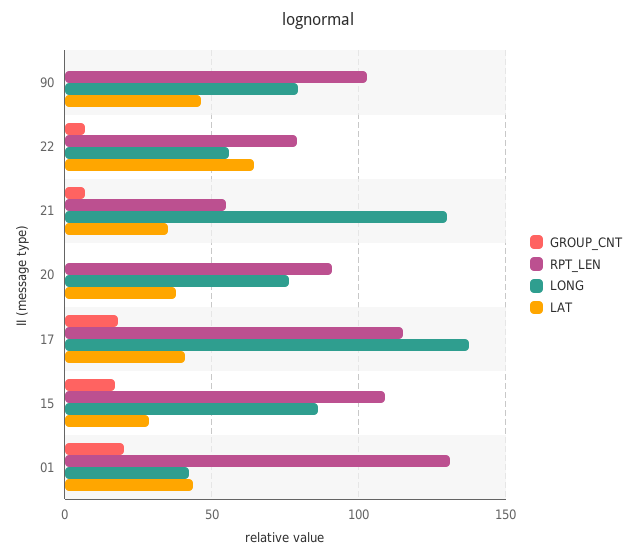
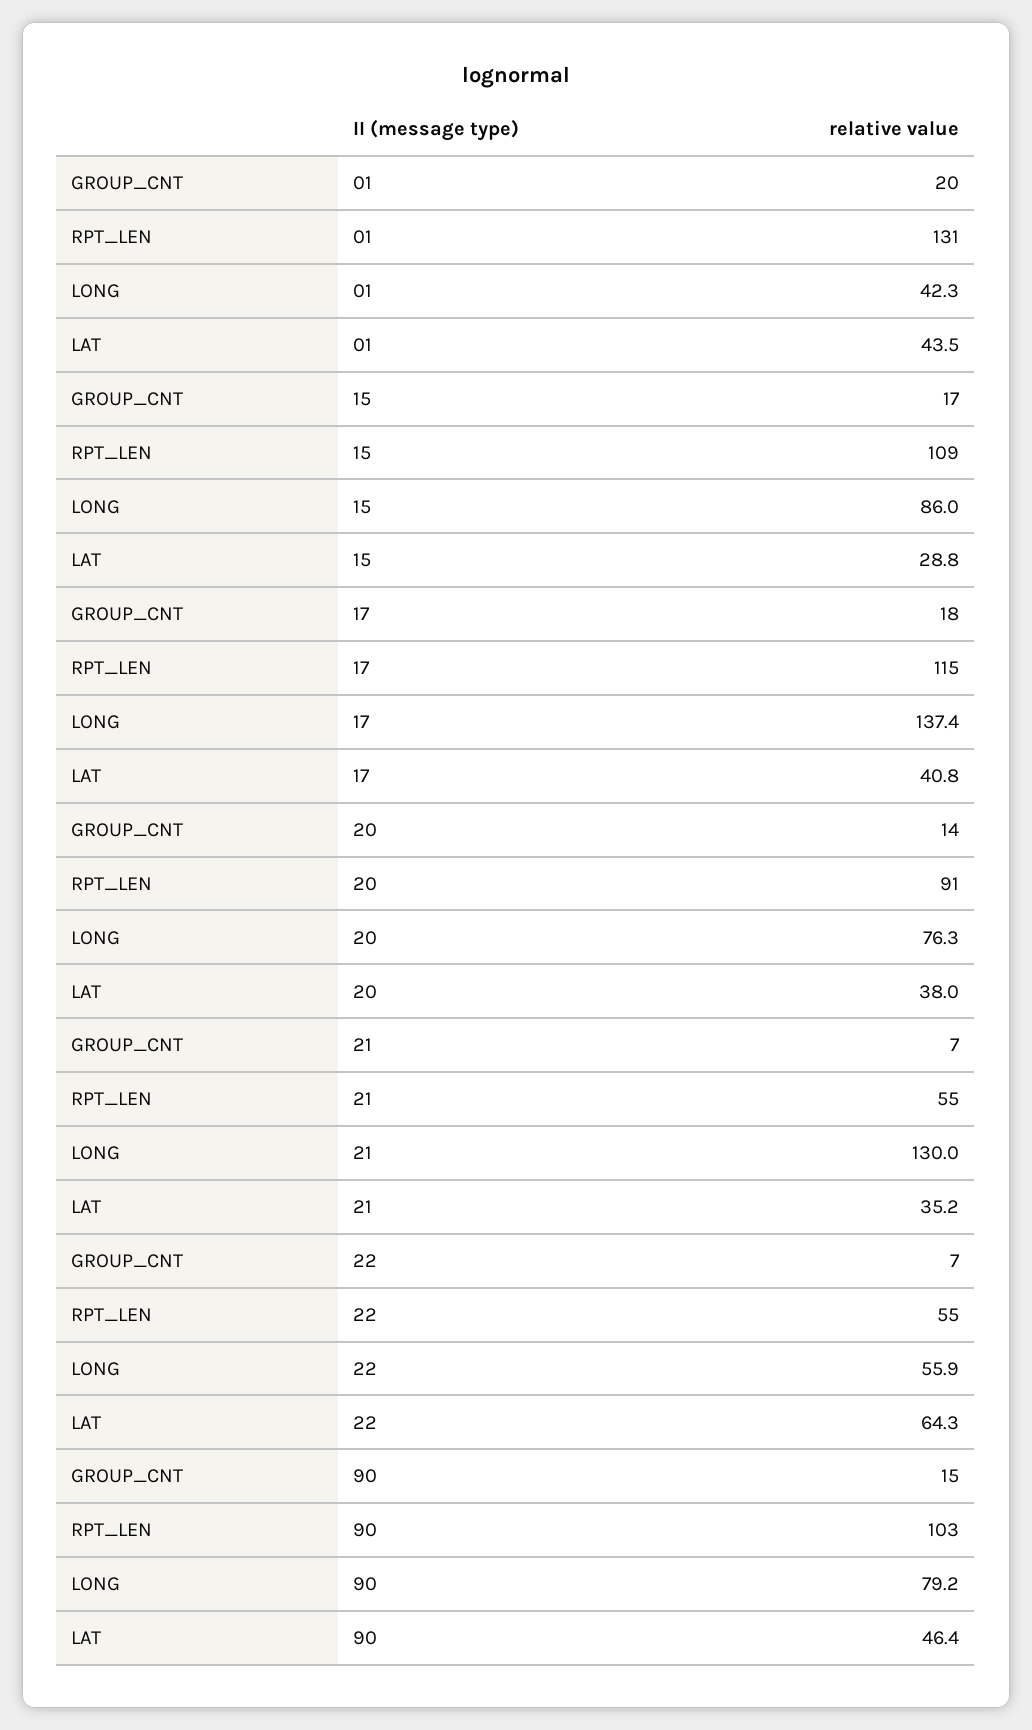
GROUP_CNT, 90: 0 -> 15
RPT_LEN, 22: 80 -> 55
GROUP_CNT, 20: 0 -> 14

